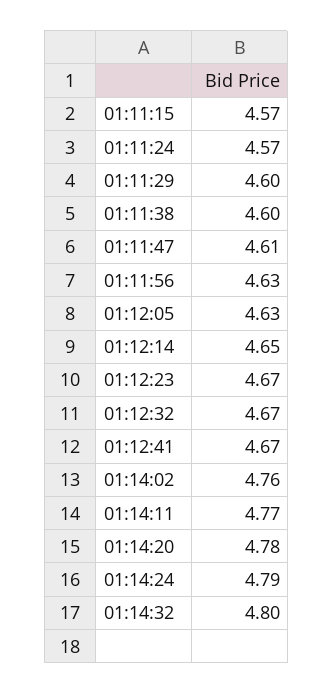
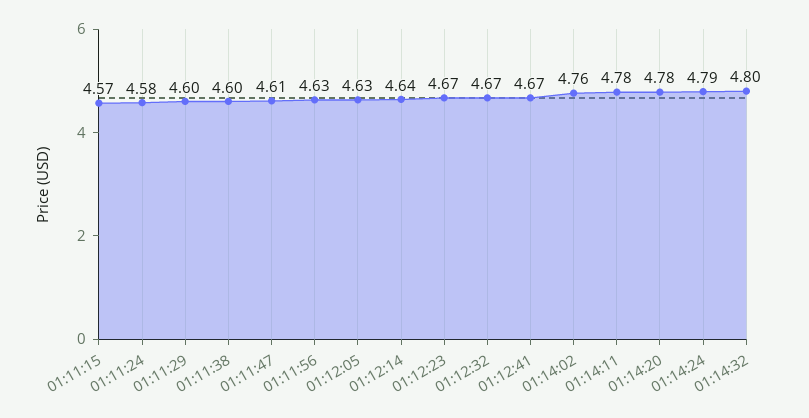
01:11:24: 4.57 -> 4.58
01:12:14: 4.65 -> 4.64
01:14:11: 4.77 -> 4.78

